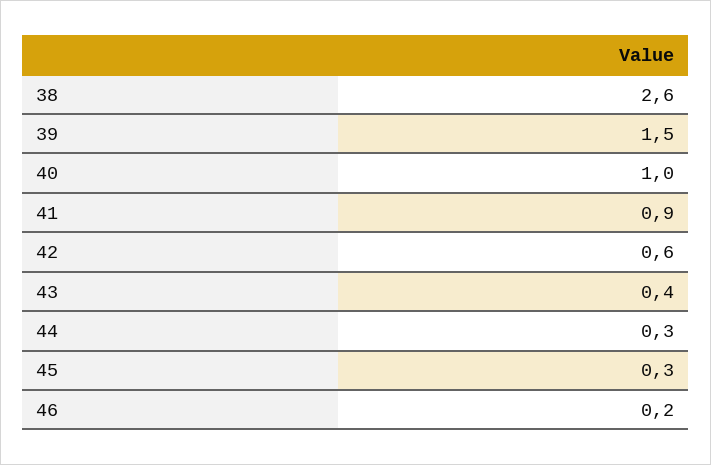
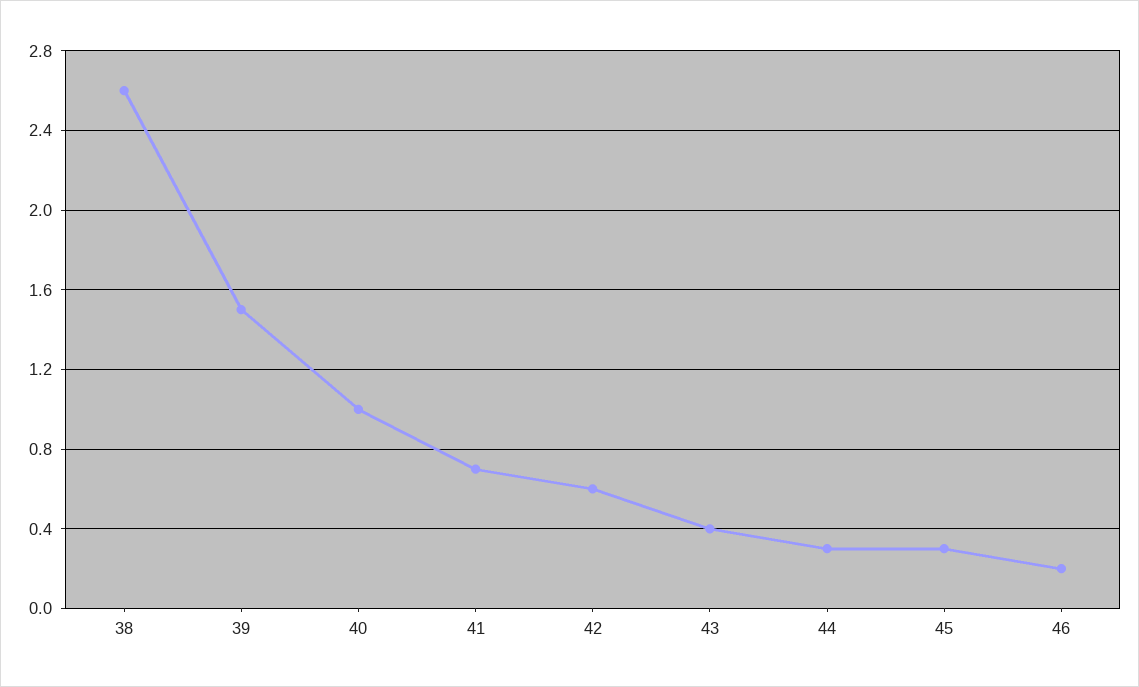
41: 0.9 -> 0.7

